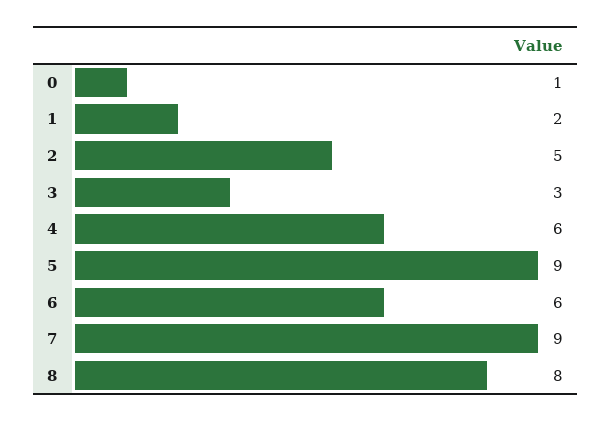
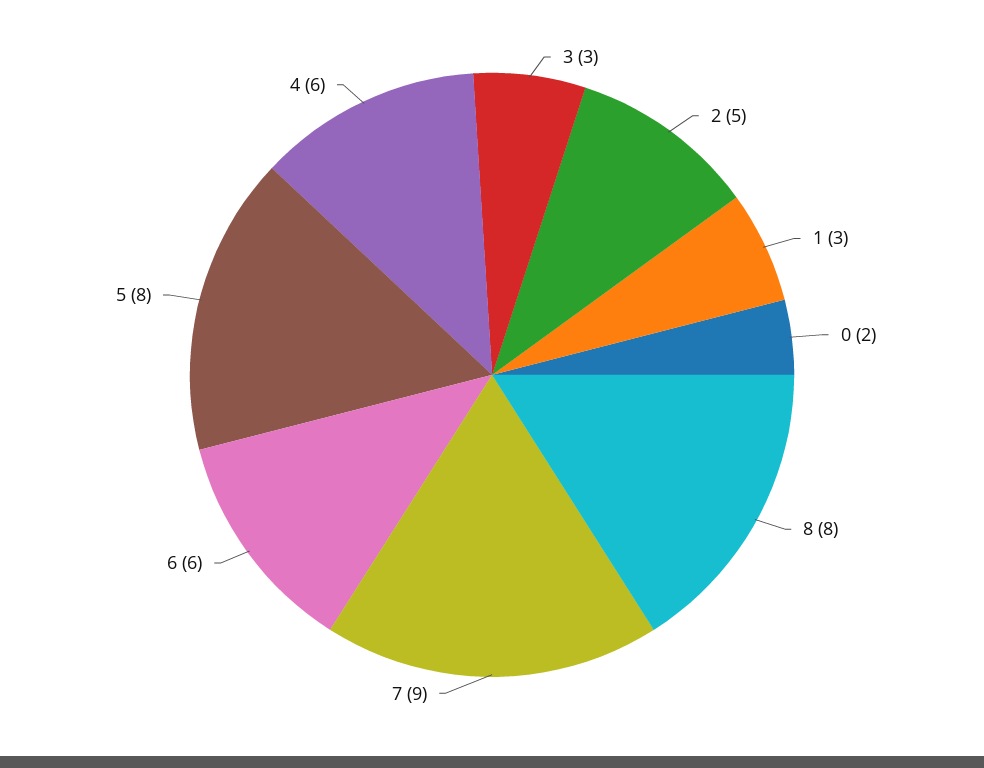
0: 1 -> 2
1: 2 -> 3
5: 9 -> 8

